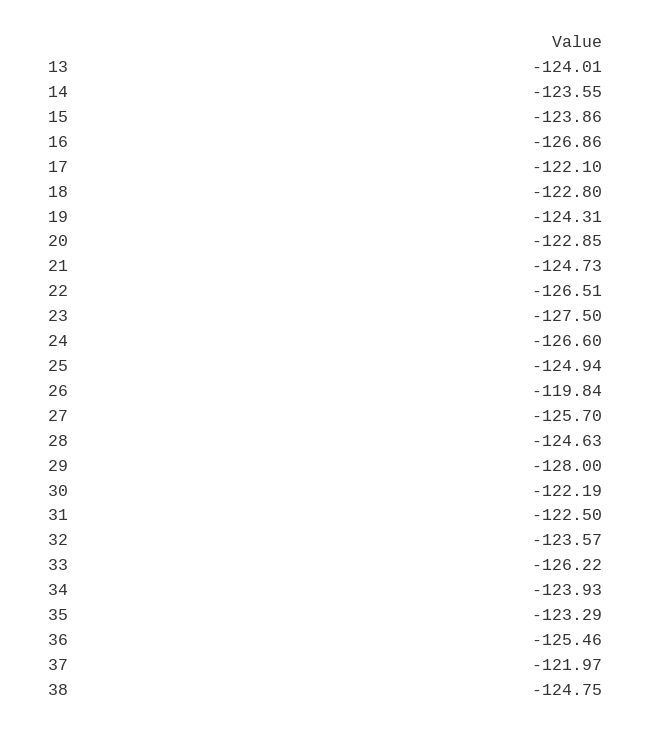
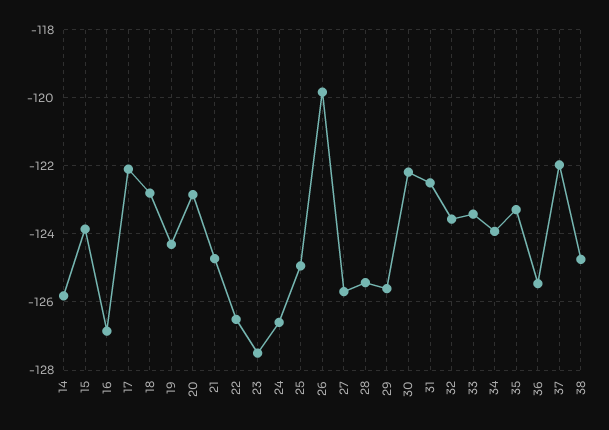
13: -124.01 -> none
14: -123.55 -> -125.8
28: -124.63 -> -125.4
29: -128 -> -125.6
33: -126.22 -> -123.4

